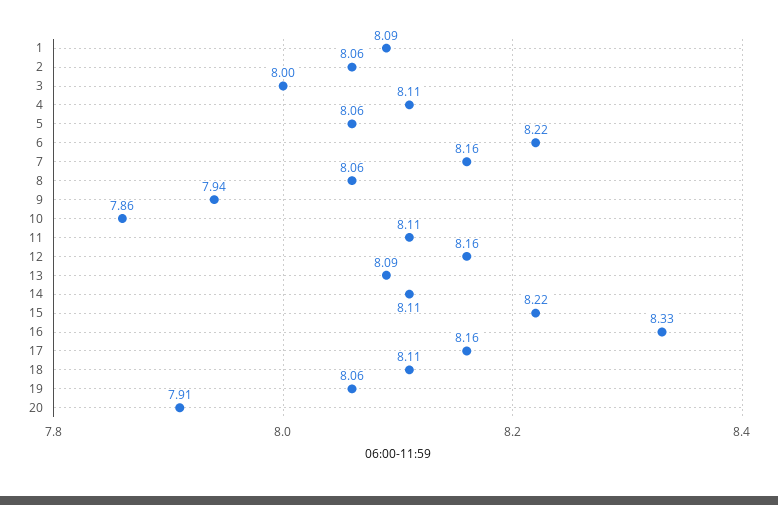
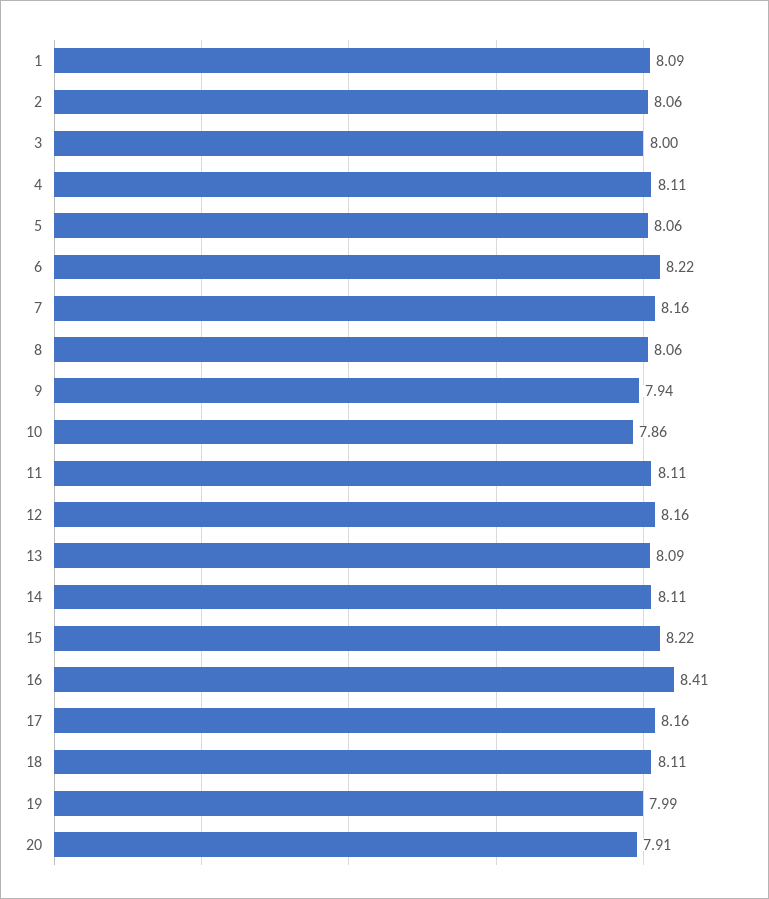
16: 8.33 -> 8.41
19: 8.06 -> 7.99

